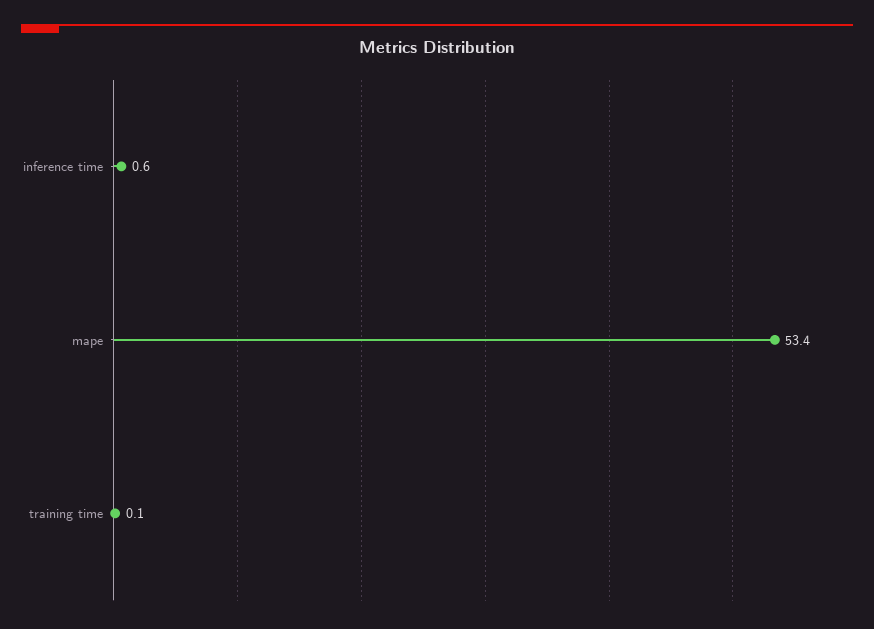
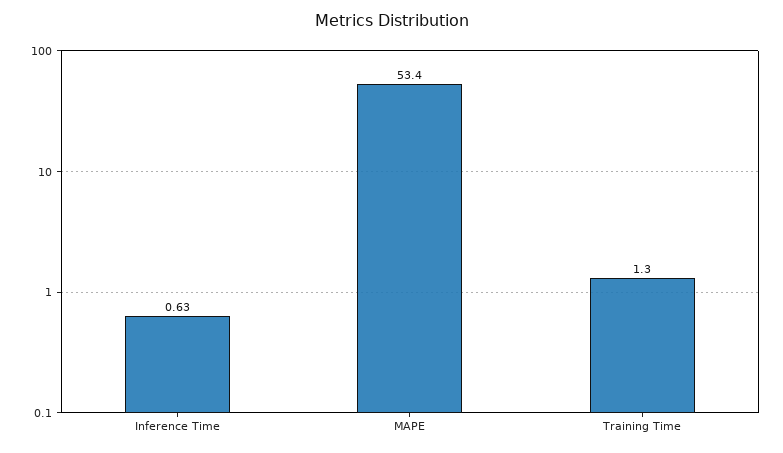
training time: 0.1 -> 1.3

